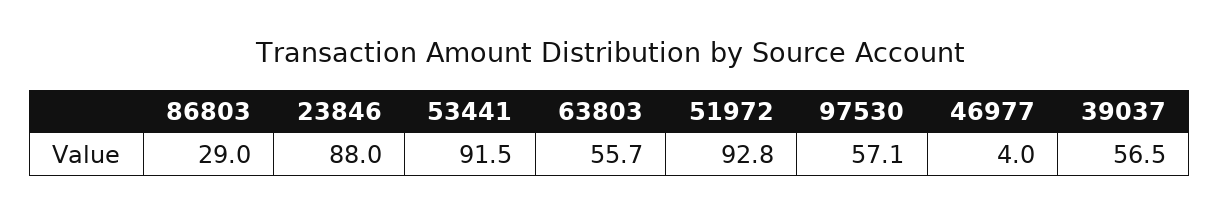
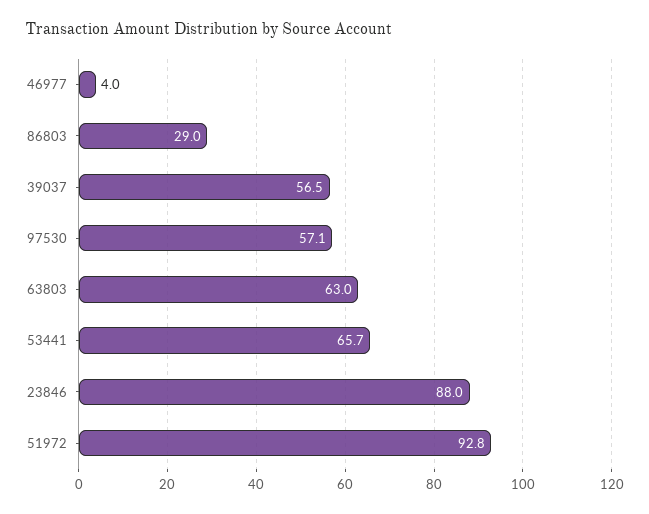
53441: 91.5 -> 65.7
63803: 55.7 -> 63

